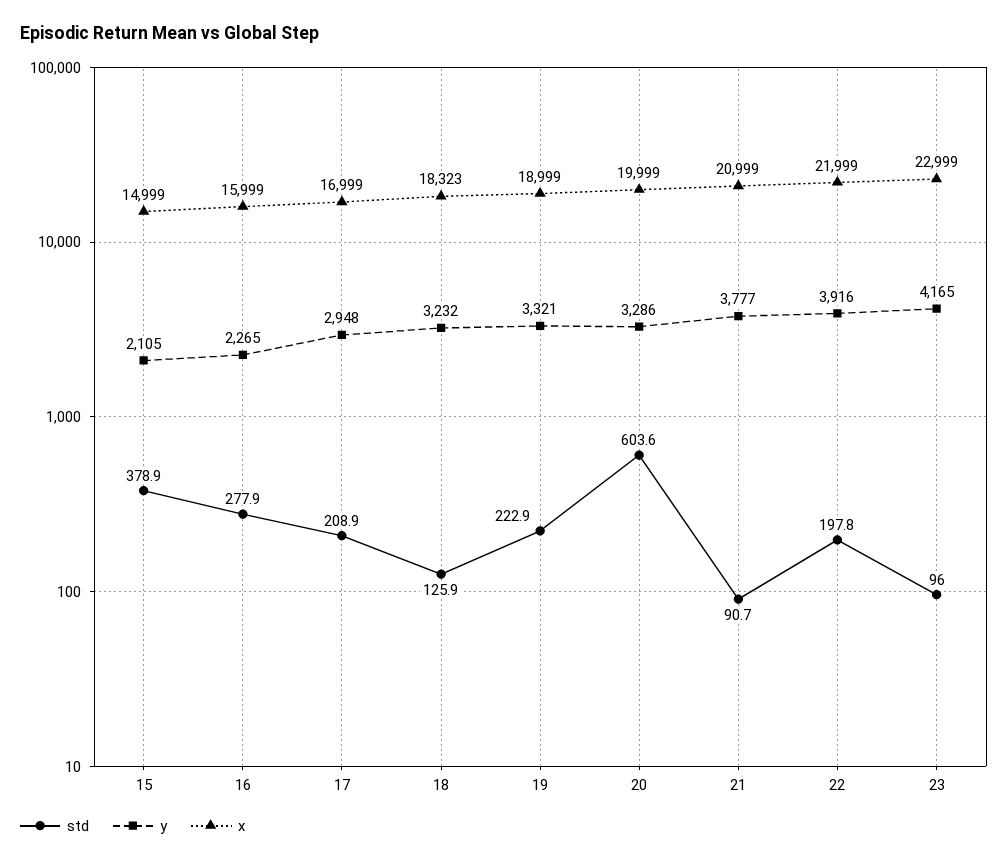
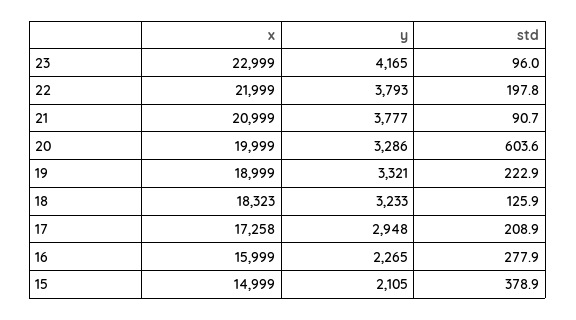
x, 17: 16999 -> 17258
y, 18: 3232 -> 3233
y, 22: 3916 -> 3793

